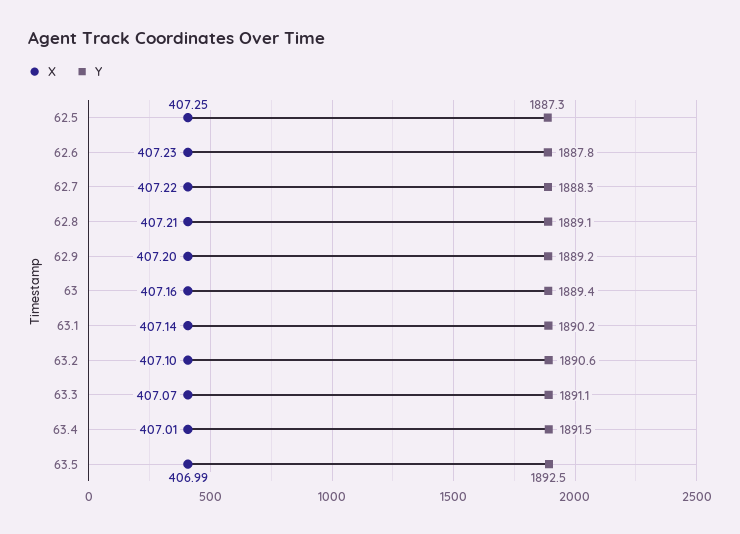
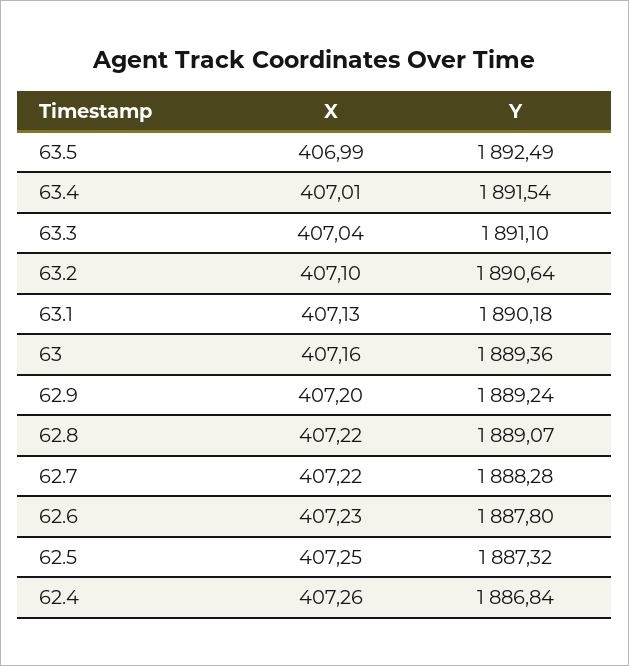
X, 62.8: 407.21 -> 407.22
X, 63.1: 407.14 -> 407.13
X, 63.3: 407.07 -> 407.04
X, 62.4: none -> 407.26
Y, 62.4: none -> 1886.84

